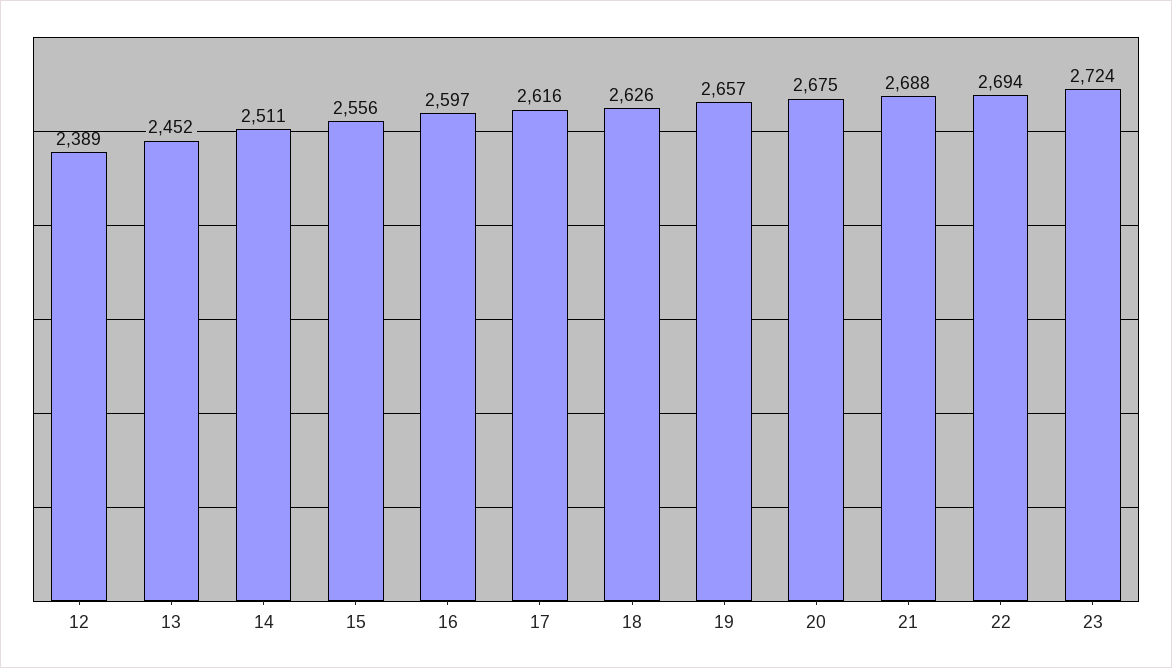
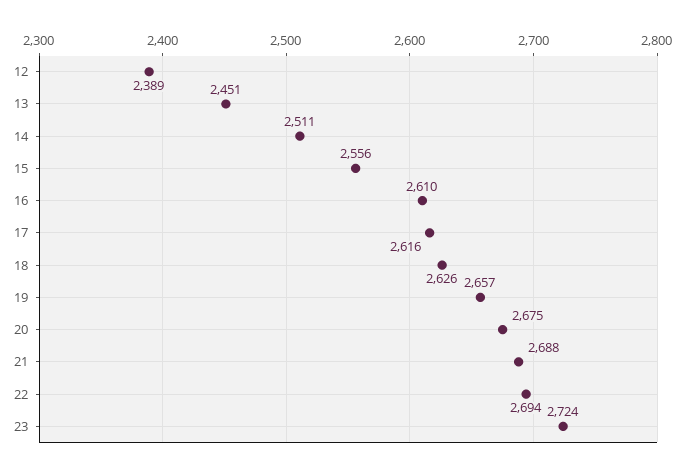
13: 2452 -> 2451
16: 2597 -> 2610

